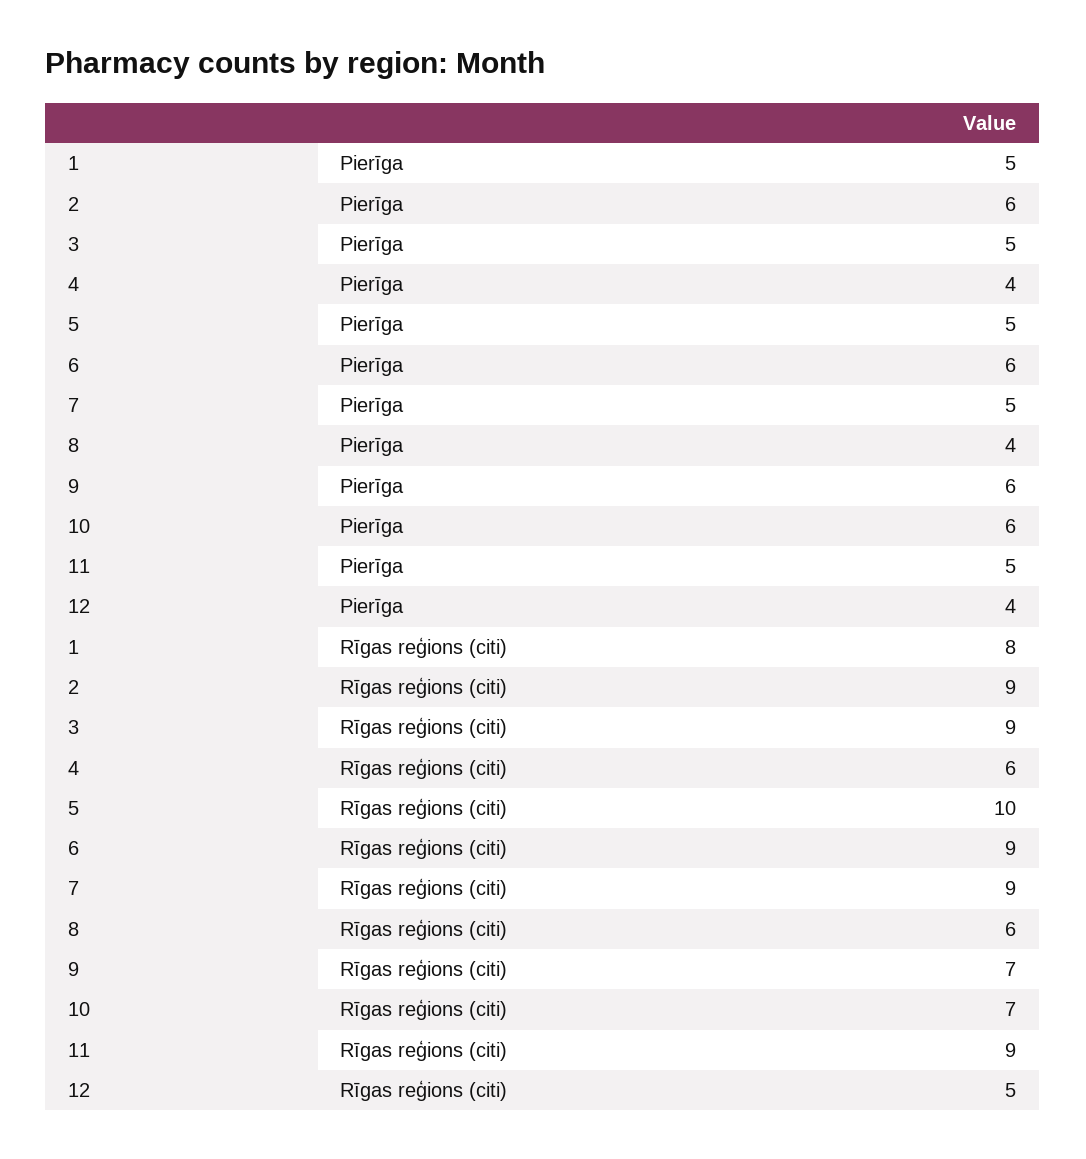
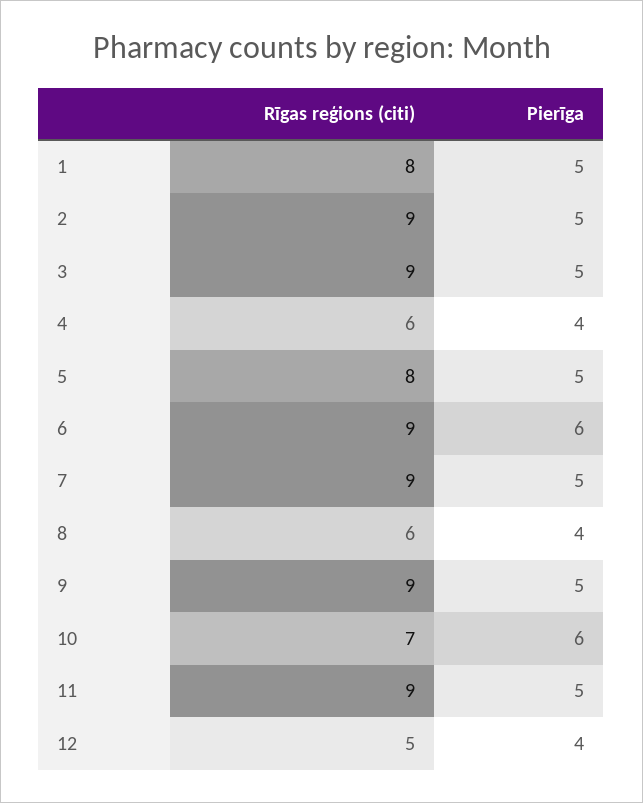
2, Pierīga: 6 -> 5
9, Pierīga: 6 -> 5
5, Rīgas reģions (citi): 10 -> 8
9, Rīgas reģions (citi): 7 -> 9

